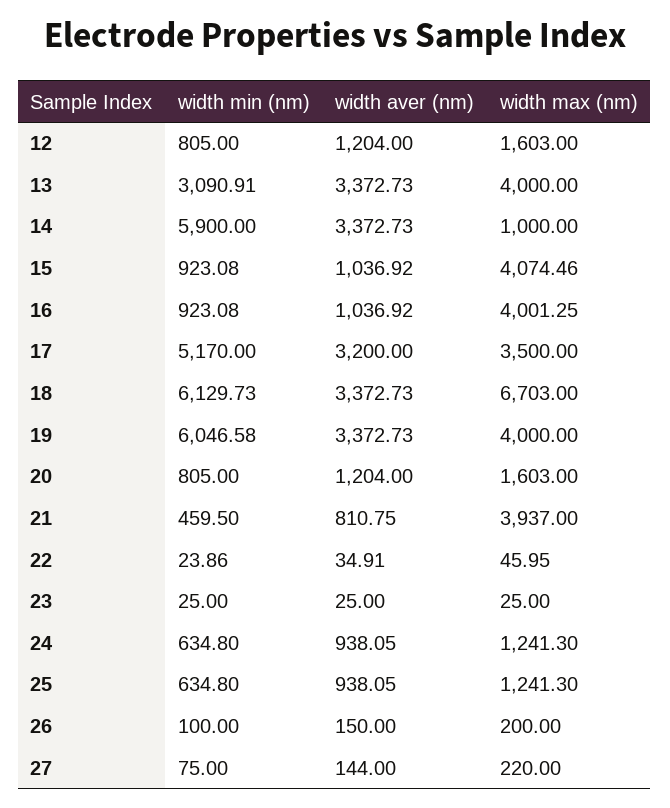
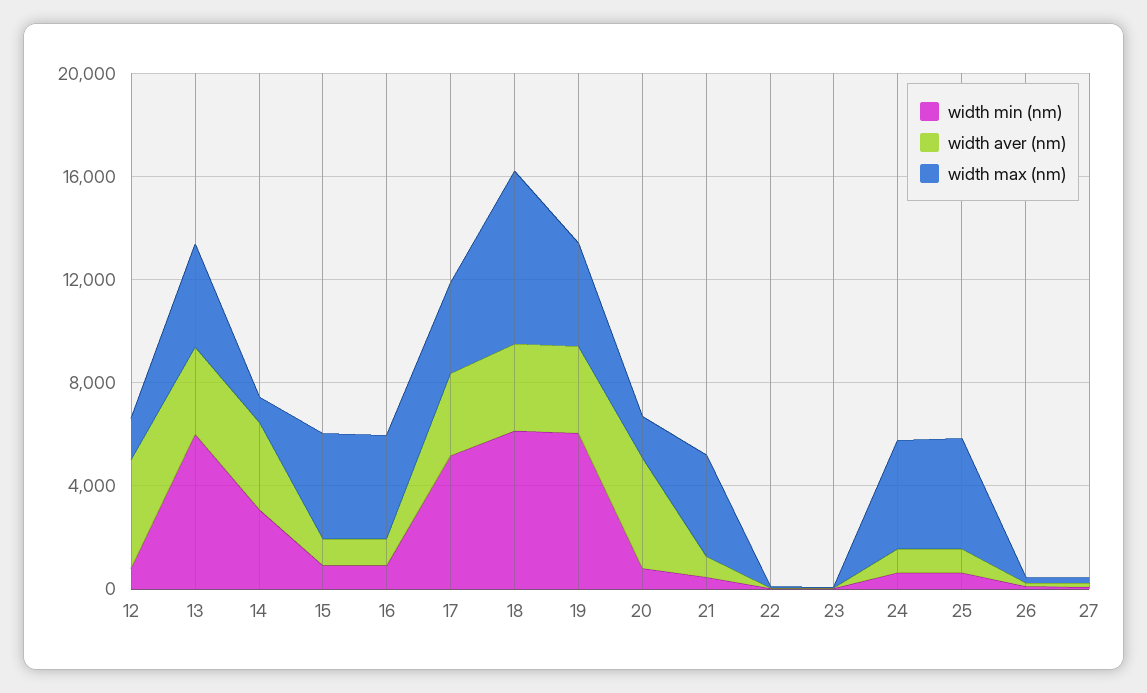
width aver (nm), 12: 1204 -> 4000
width min (nm), 13: 3090.91 -> 6000
width min (nm), 14: 5900 -> 3000
width aver (nm), 20: 1204 -> 4000
width max (nm), 24: 1241.3 -> 4000
width max (nm), 25: 1241.3 -> 4000

